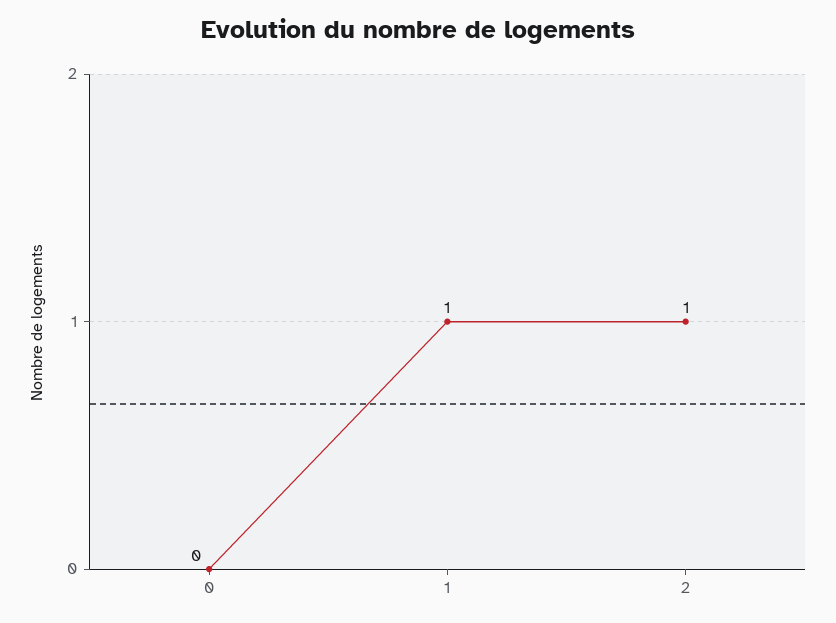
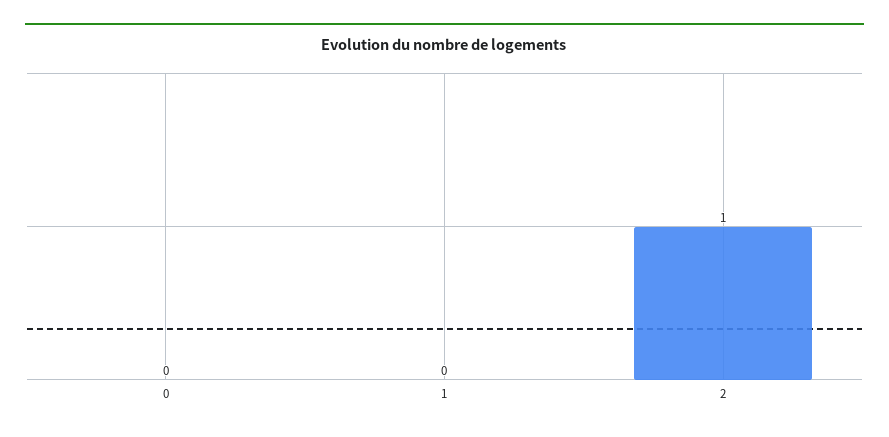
1: 1 -> 0

